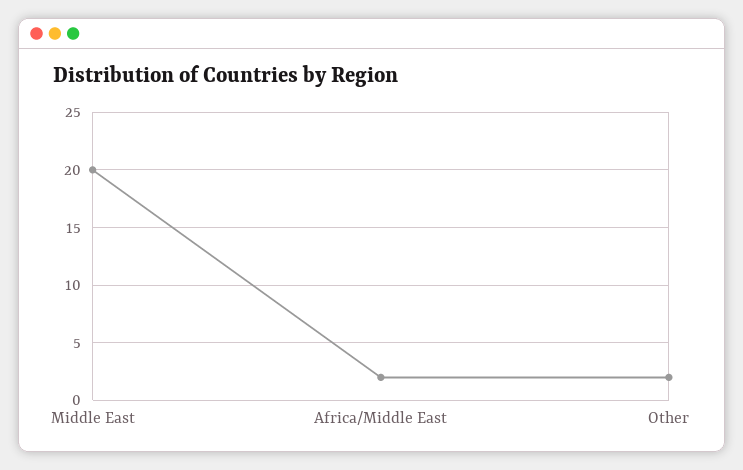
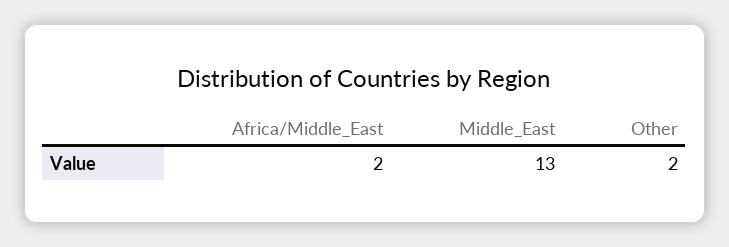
Middle East: 20 -> 13

